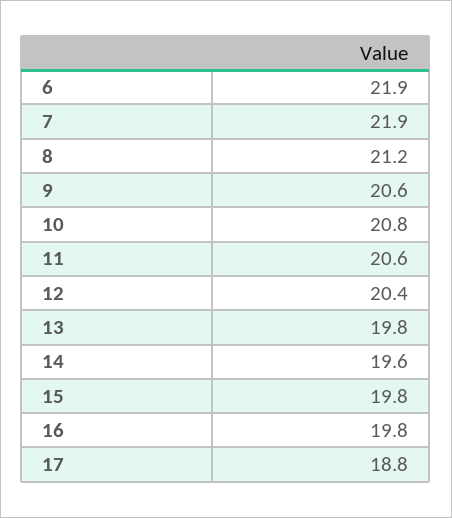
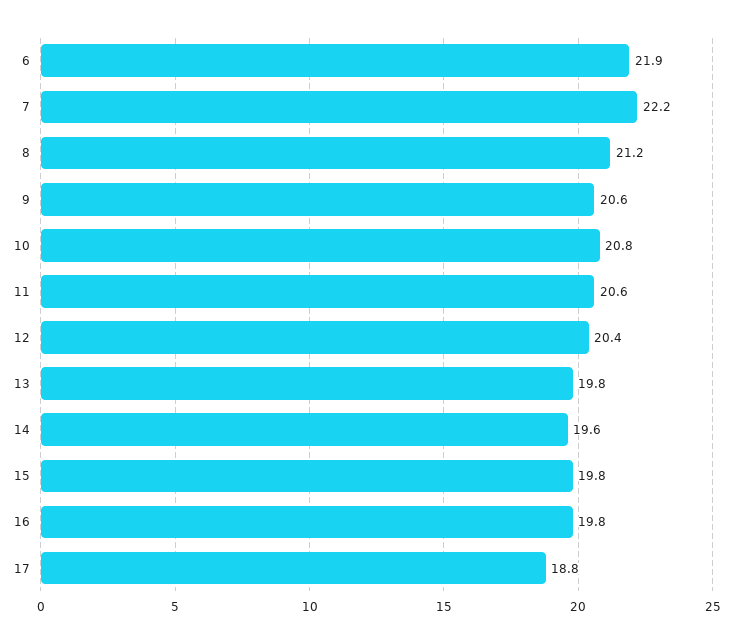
7: 21.9 -> 22.2

